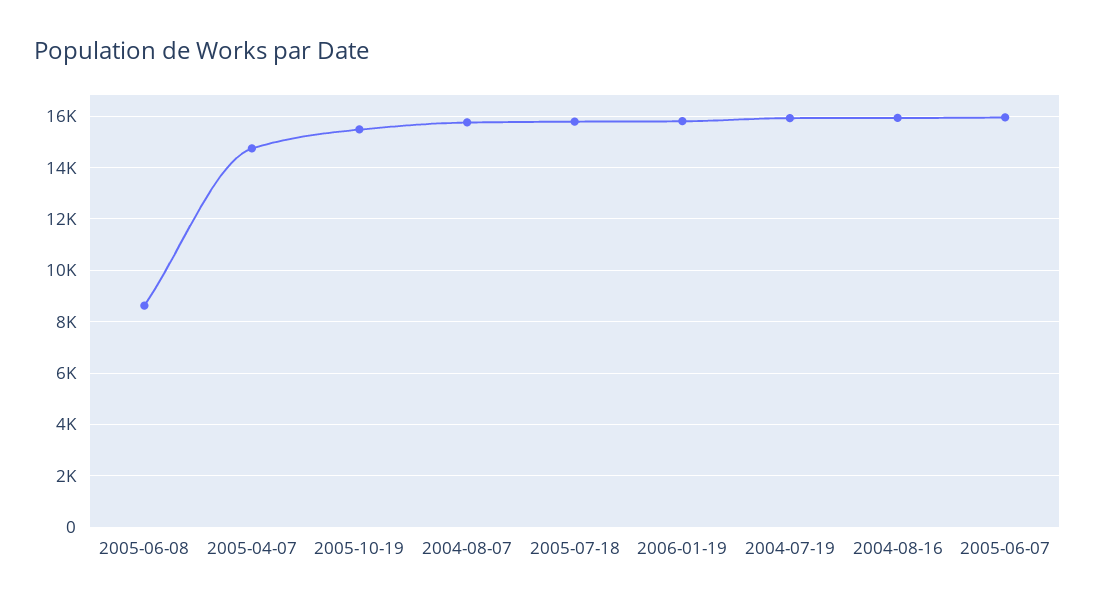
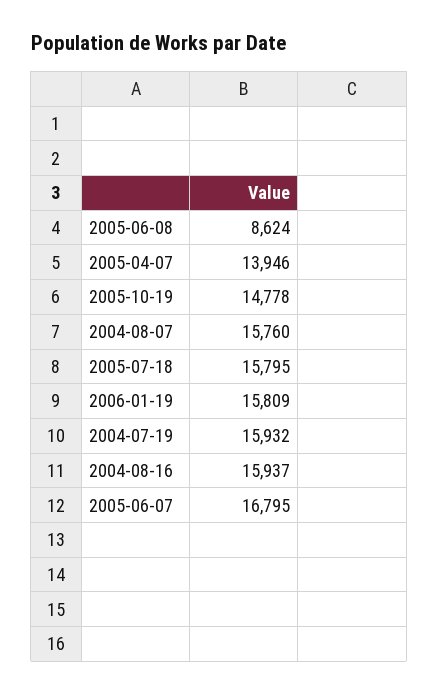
2005-04-07: 14750 -> 13946
2005-10-19: 15500 -> 14778
2005-06-07: 16000 -> 16795

